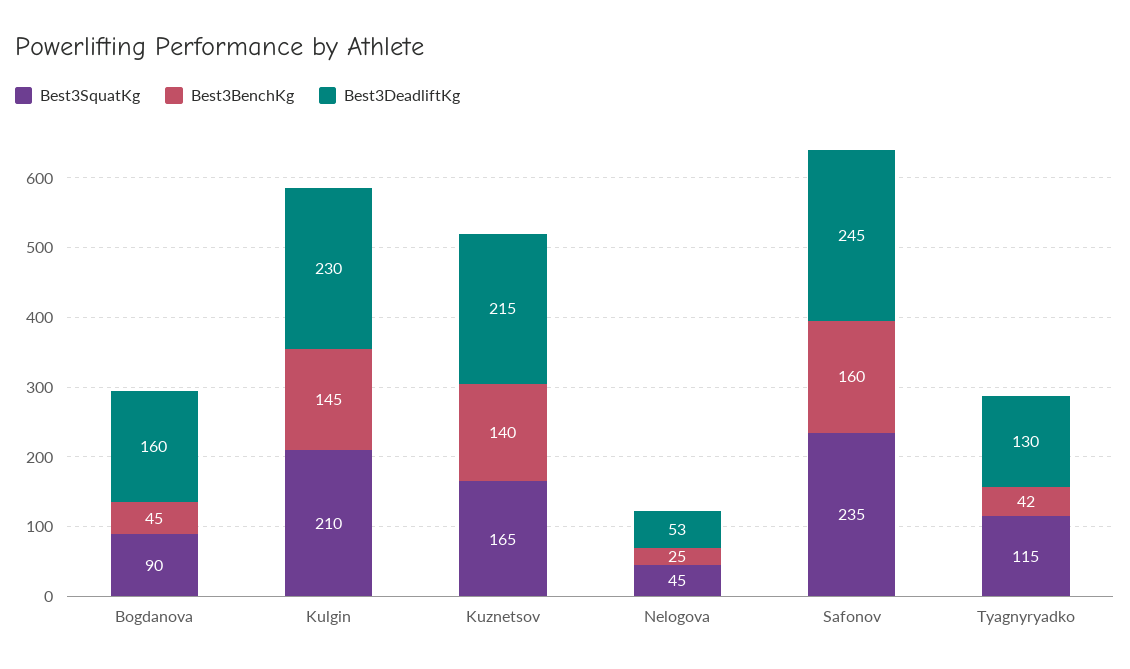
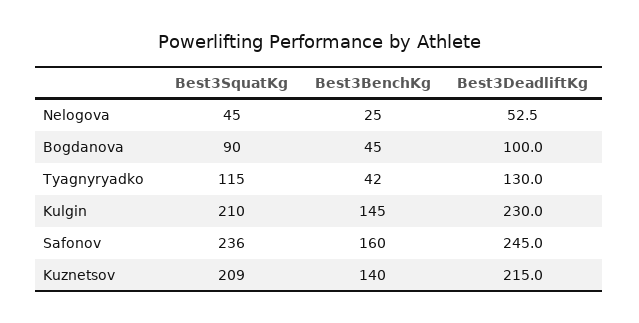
Best3DeadliftKg, Bogdanova: 160 -> 100
Best3SquatKg, Kuznetsov: 165 -> 209
Best3SquatKg, Safonov: 235 -> 236

